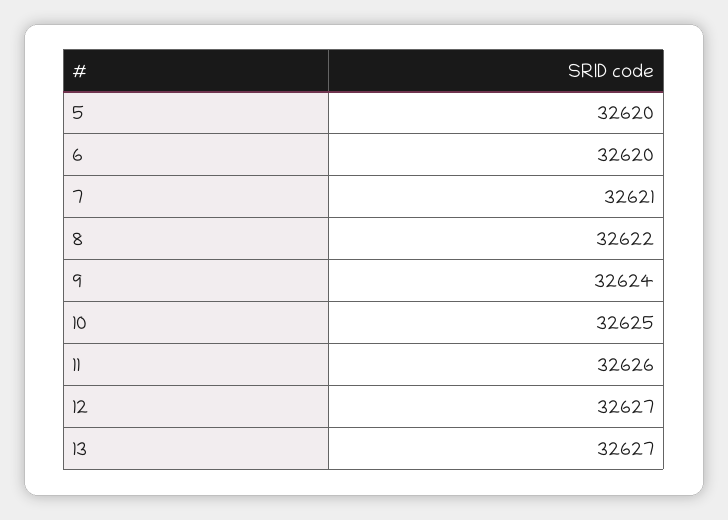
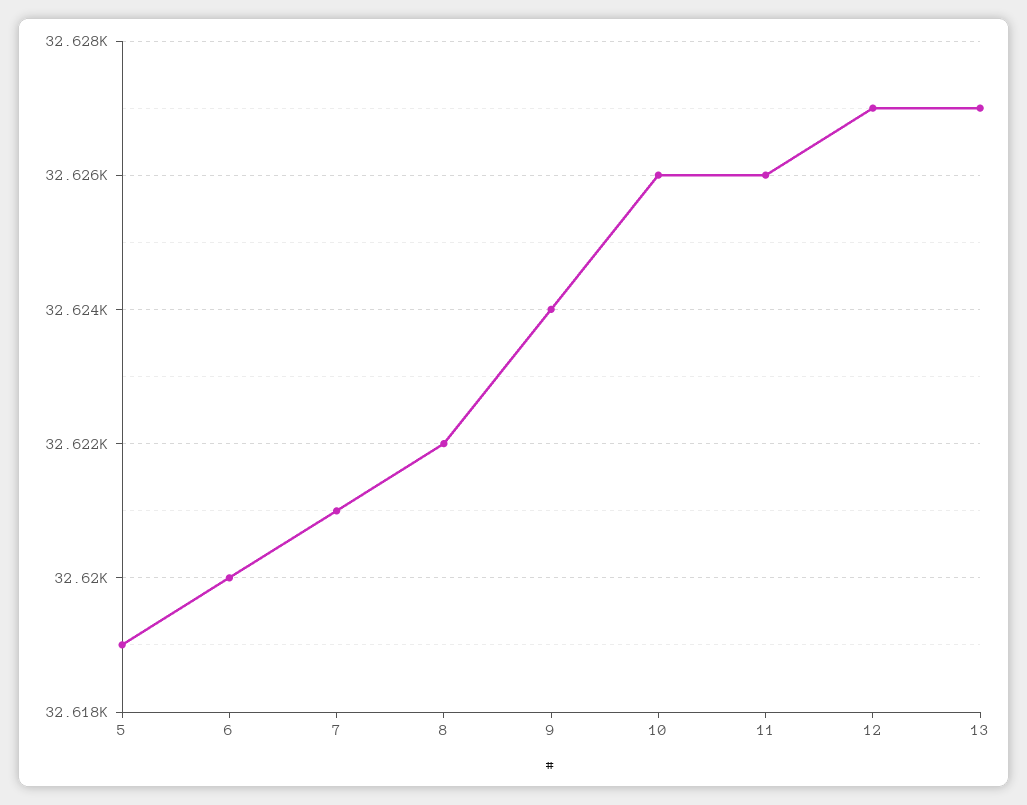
5: 32620 -> 32619
10: 32625 -> 32626

